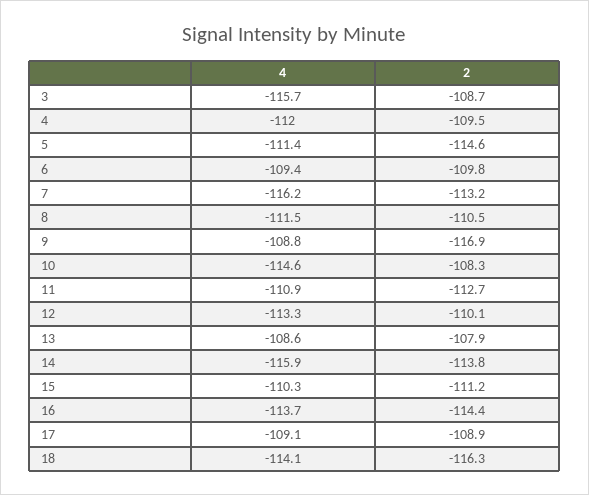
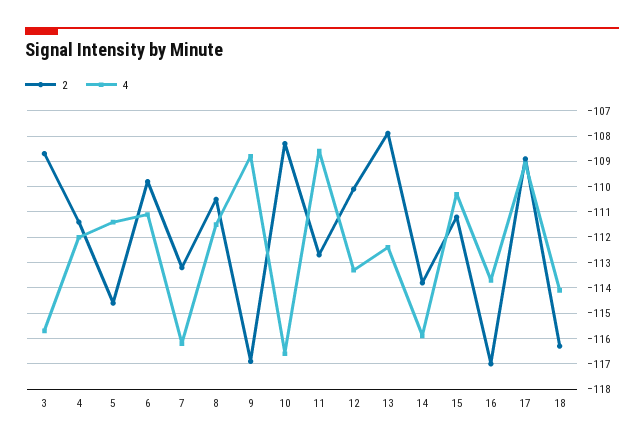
2, 4: -109.5 -> -111.5
4, 6: -109.4 -> -111
4, 10: -114.6 -> -116.5
4, 11: -110.9 -> -108.5
4, 13: -108.6 -> -112.5
2, 16: -114.4 -> -117

